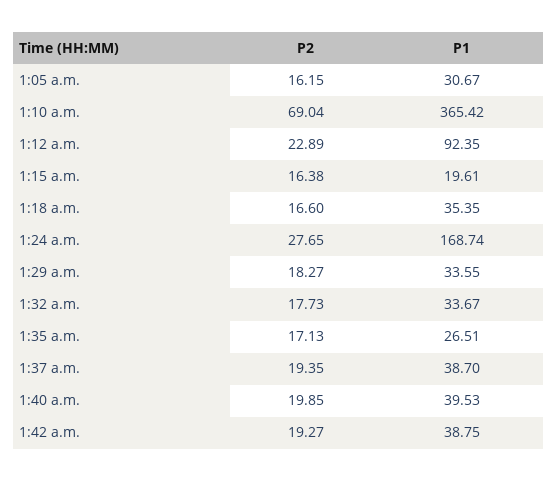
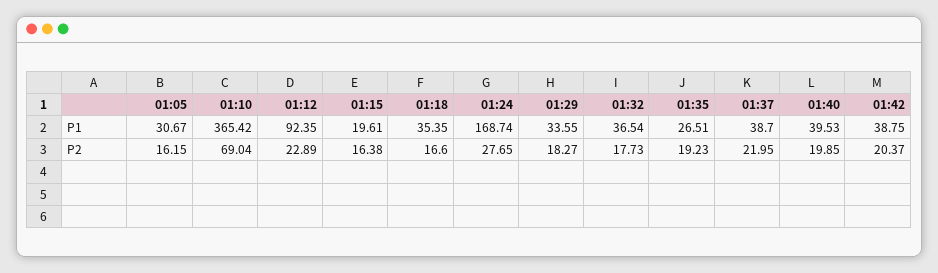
P1, 1:32 a.m.: 33.67 -> 36.54
P2, 1:35 a.m.: 17.13 -> 19.23
P2, 1:37 a.m.: 19.35 -> 21.95
P2, 1:42 a.m.: 19.27 -> 20.37

